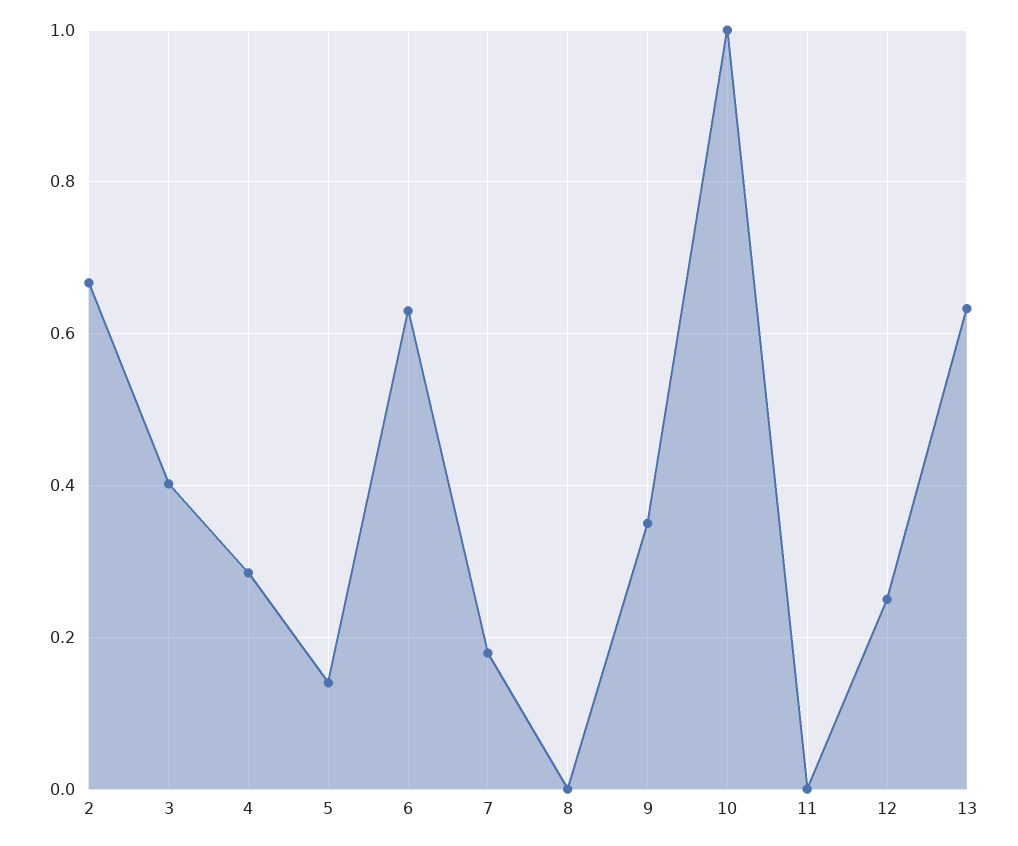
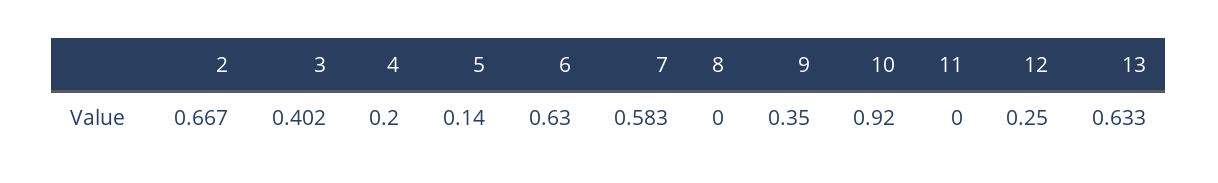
4: 0.28 -> 0.2
7: 0.18 -> 0.583
10: 1 -> 0.92

